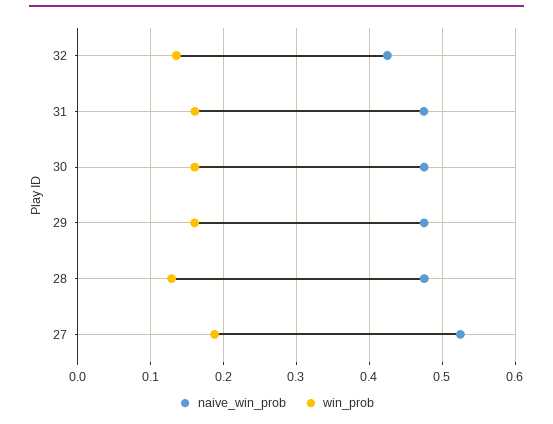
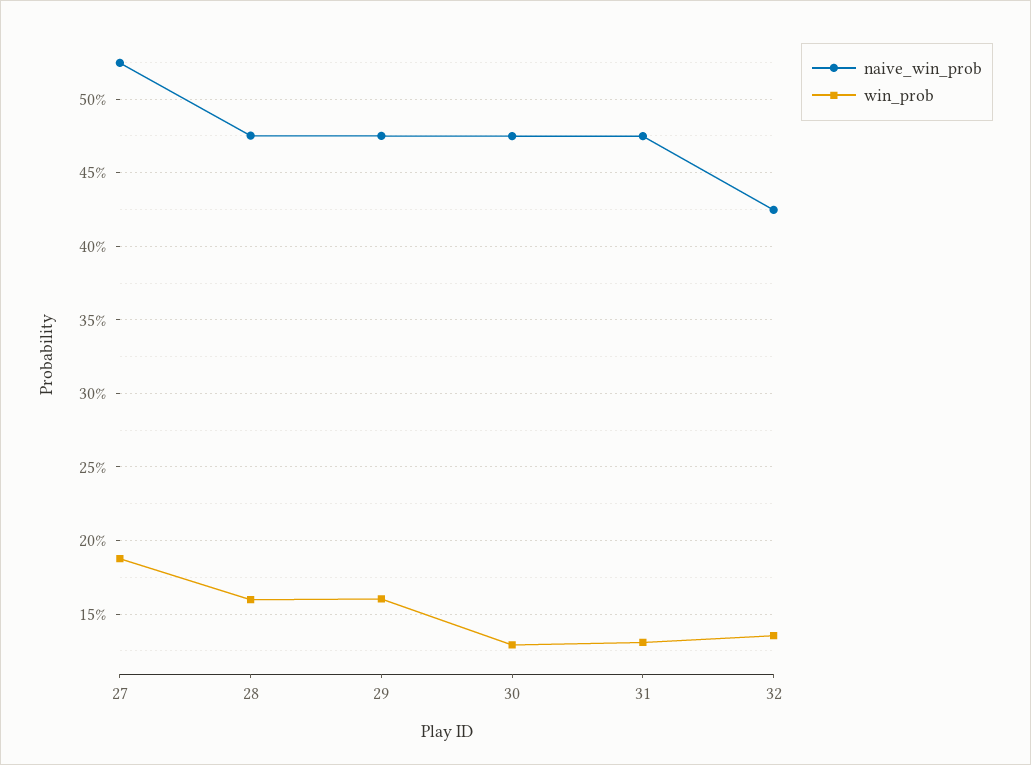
win_prob, 31: 0.16 -> 0.13
win_prob, 30: 0.16 -> 0.13
win_prob, 28: 0.13 -> 0.16

